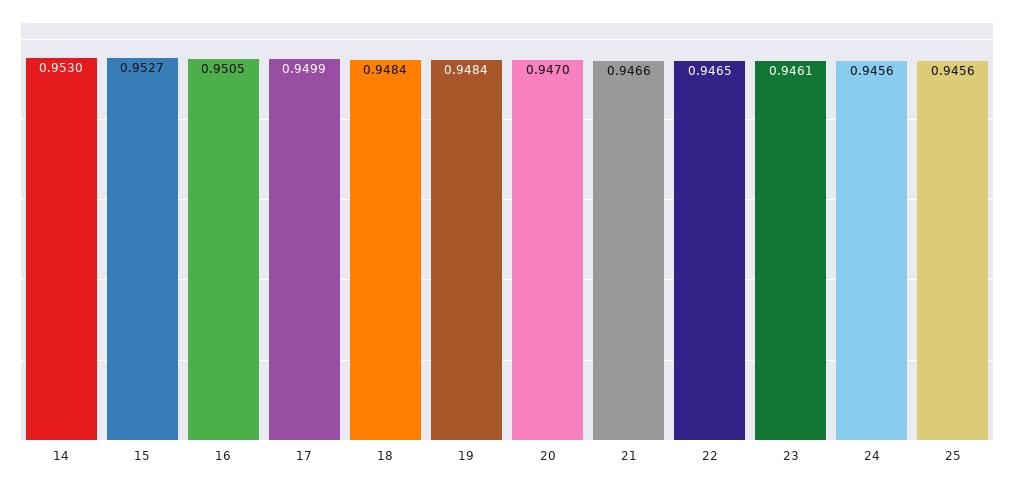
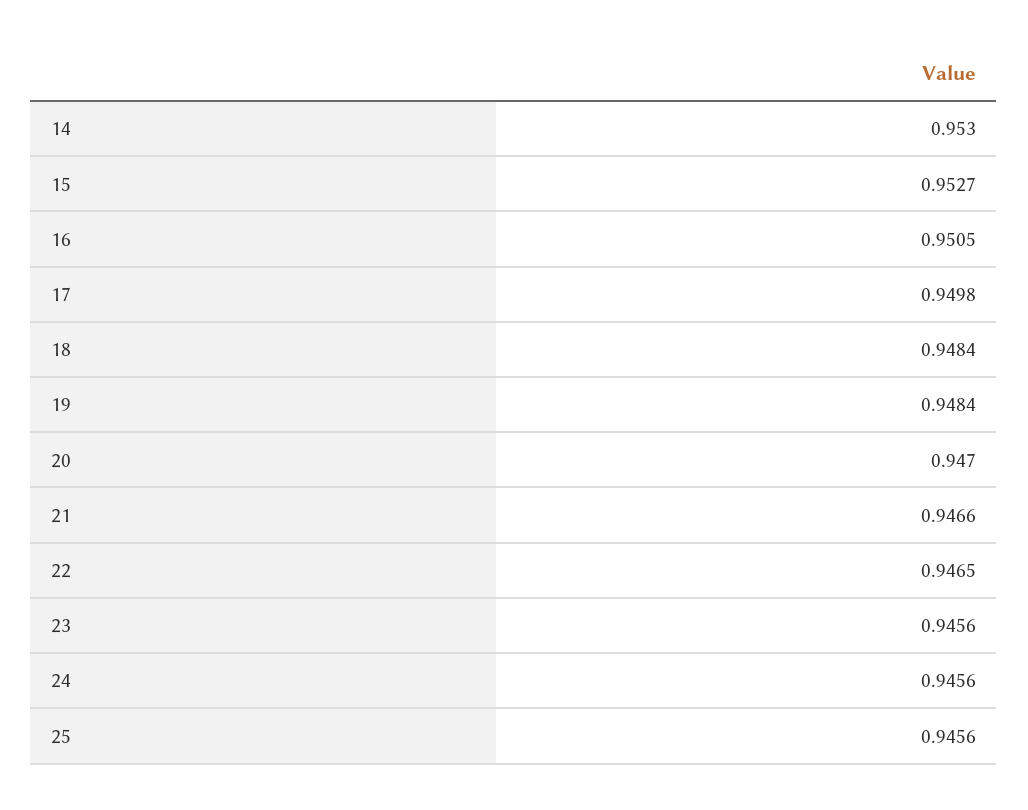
17: 0.9499 -> 0.9498
23: 0.9461 -> 0.9456

